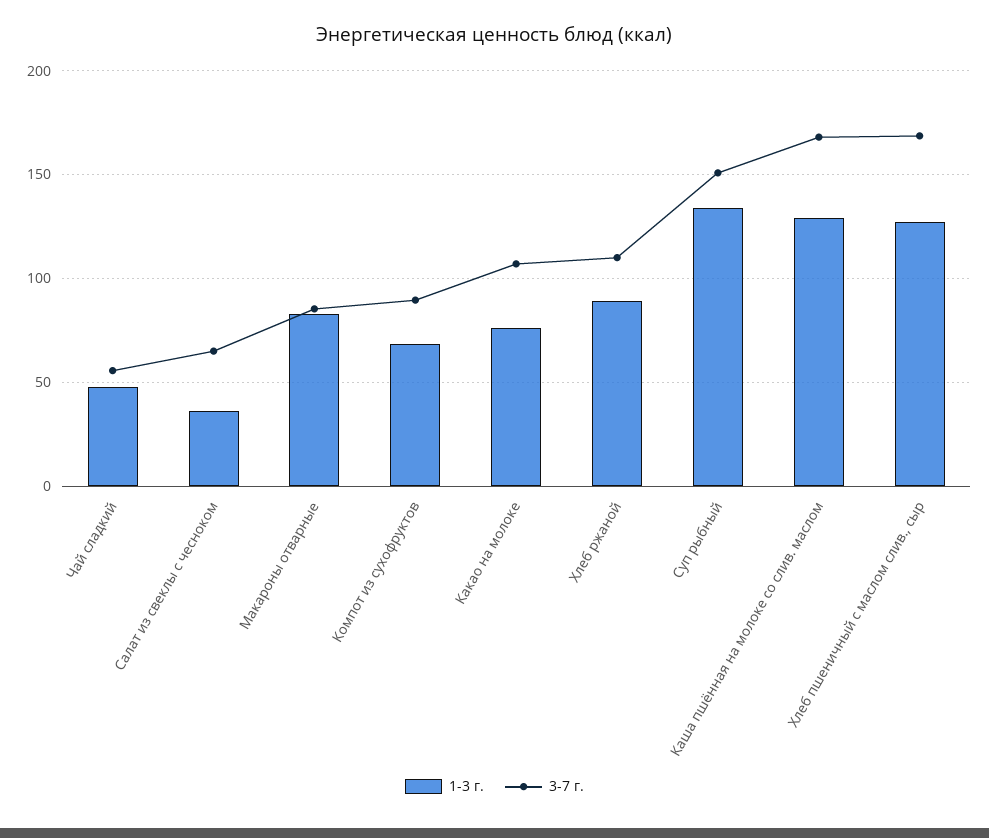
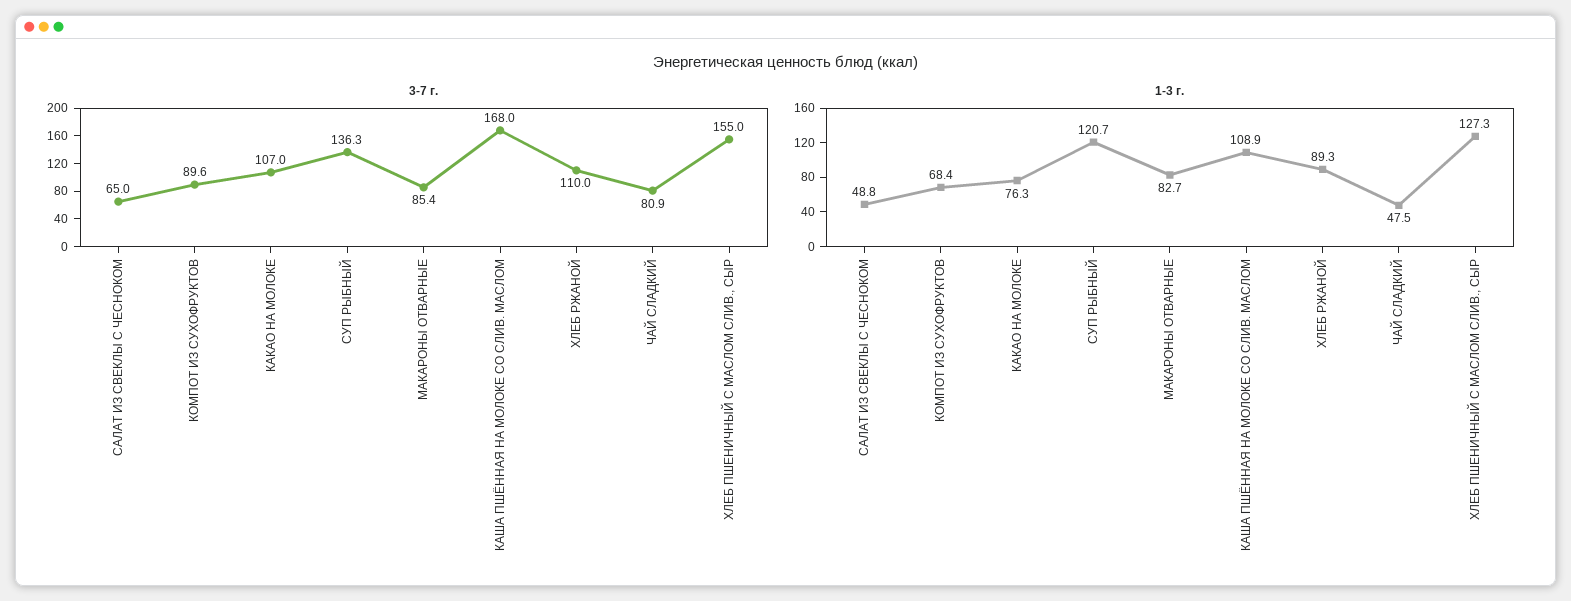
3-7 г., Чай сладкий: 55 -> 80.9
1-3 г., Салат из свеклы с чесноком: 35 -> 48.8
1-3 г., Суп рыбный: 135 -> 120.7
3-7 г., Суп рыбный: 150 -> 136.3
1-3 г., Каша пшённая на молоке со слив. маслом: 130 -> 108.9
3-7 г., Хлеб пшеничный с маслом слив., сыр: 170 -> 155

